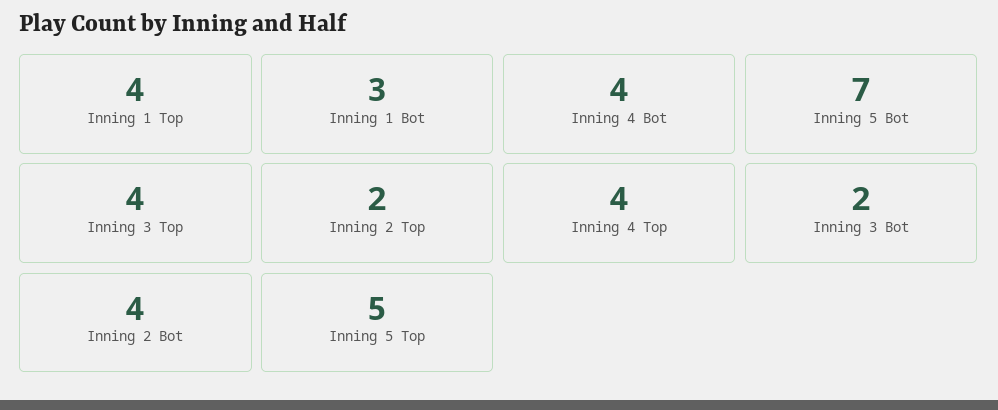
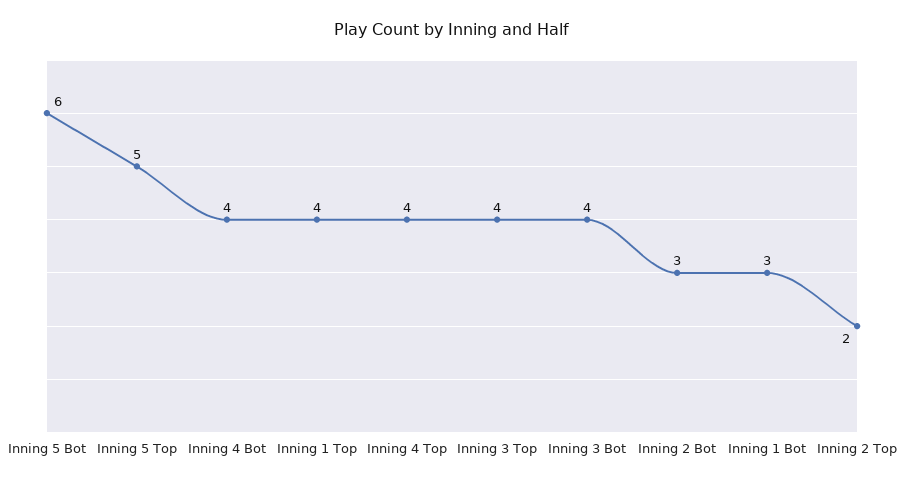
Inning 5 Bot: 7 -> 6
Inning 3 Bot: 2 -> 4
Inning 2 Bot: 4 -> 3

